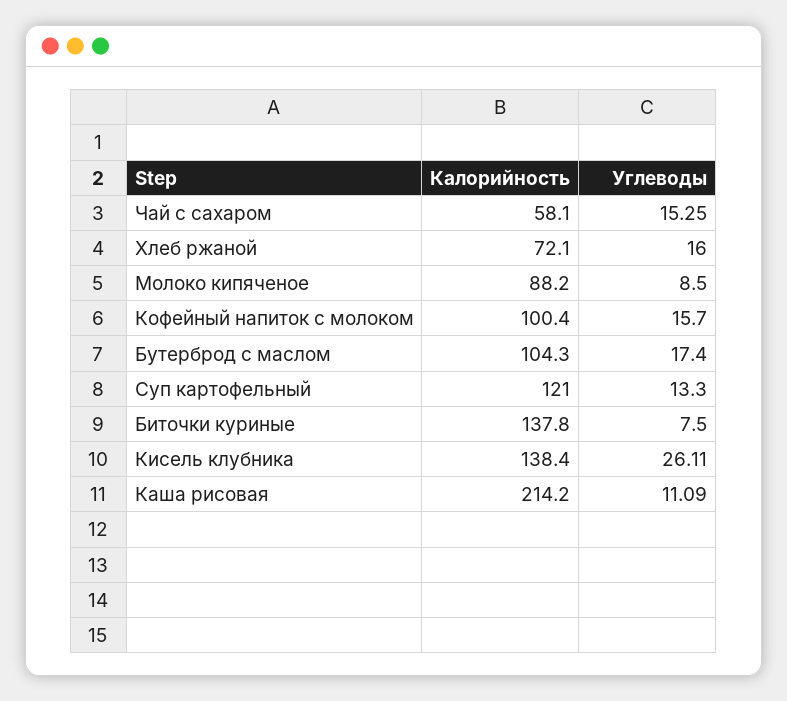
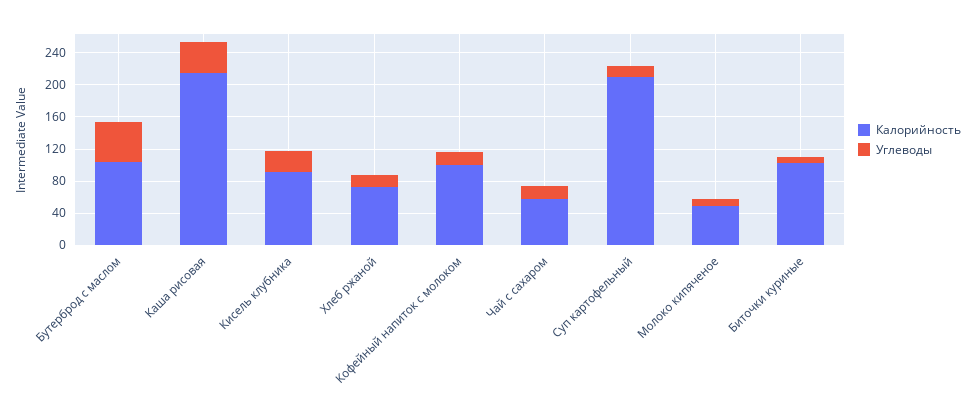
Калорийность, Молоко кипяченое: 88.2 -> 50
Углеводы, Бутерброд с маслом: 17.4 -> 50
Калорийность, Суп картофельный: 121 -> 210
Калорийность, Биточки куриные: 137.8 -> 100
Калорийность, Кисель клубника: 138.4 -> 90
Углеводы, Каша рисовая: 11.09 -> 40

